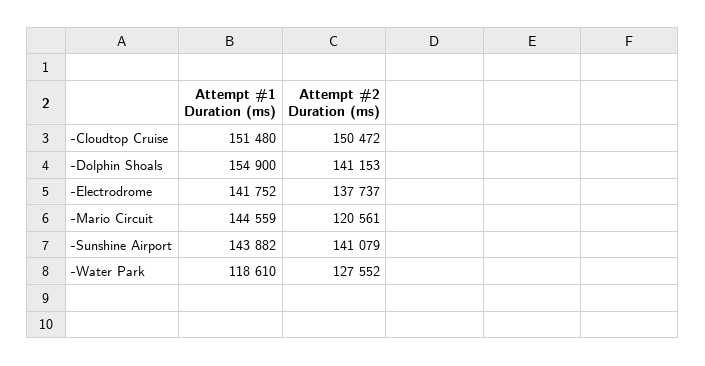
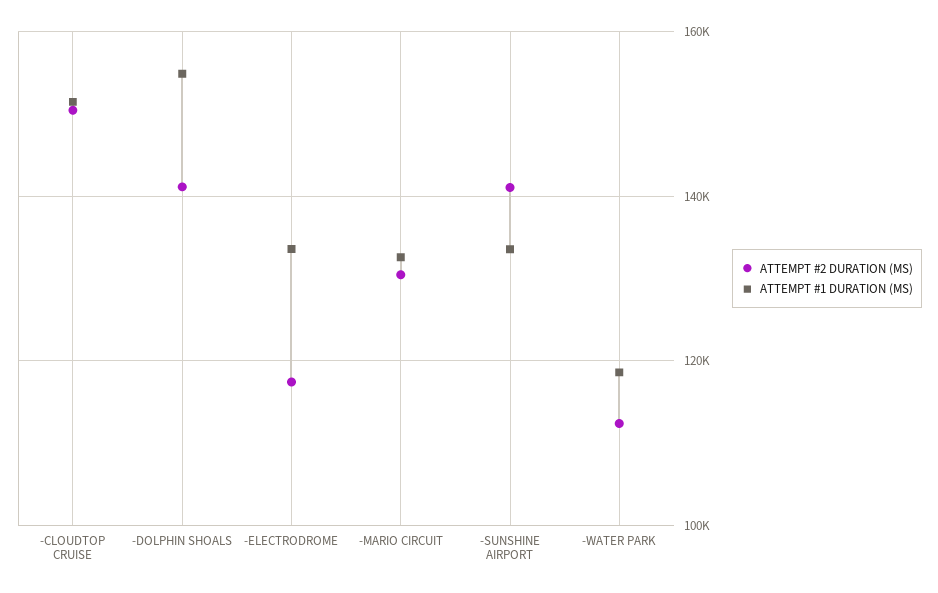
Attempt #1 Duration (ms), -Electrodrome: 141752 -> 134000
Attempt #2 Duration (ms), -Electrodrome: 137737 -> 118000
Attempt #1 Duration (ms), -Mario Circuit: 144559 -> 132000
Attempt #2 Duration (ms), -Mario Circuit: 120561 -> 130000
Attempt #1 Duration (ms), -Sunshine Airport: 143882 -> 134000
Attempt #2 Duration (ms), -Water Park: 127552 -> 112000

